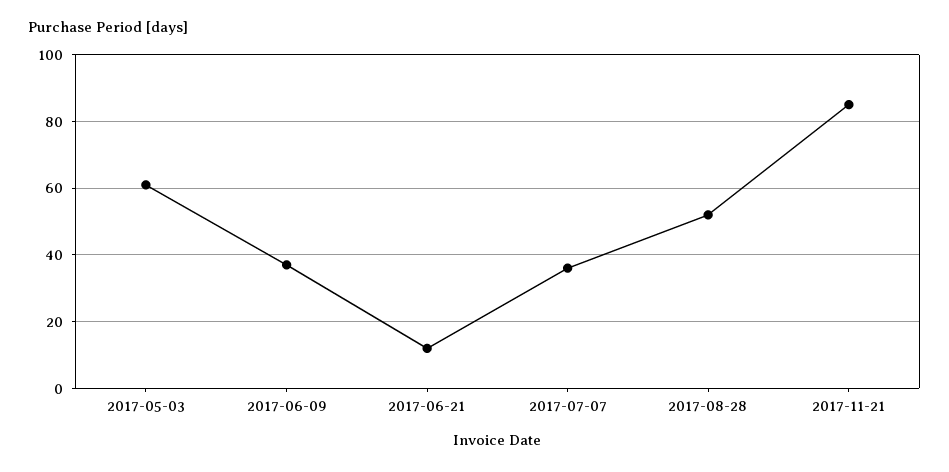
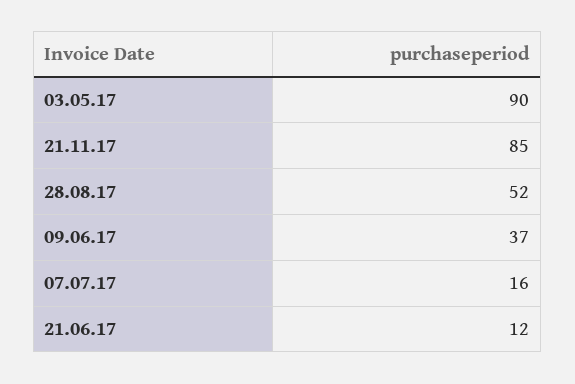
2017-05-03: 60 -> 90
2017-07-07: 35 -> 16

